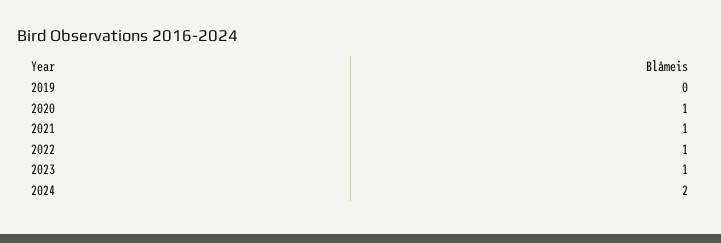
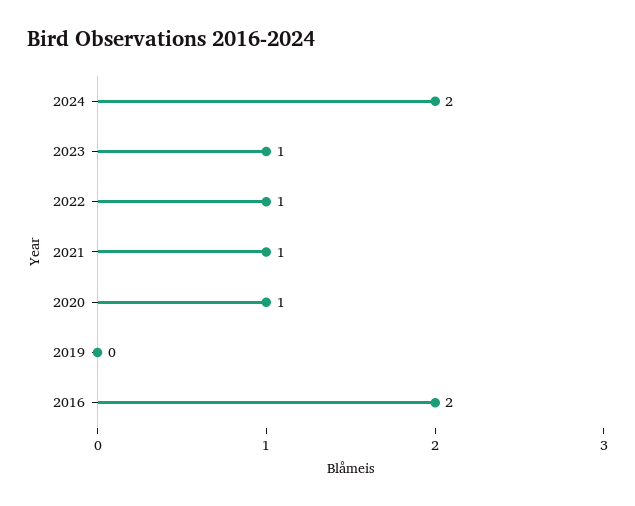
2016: none -> 2

